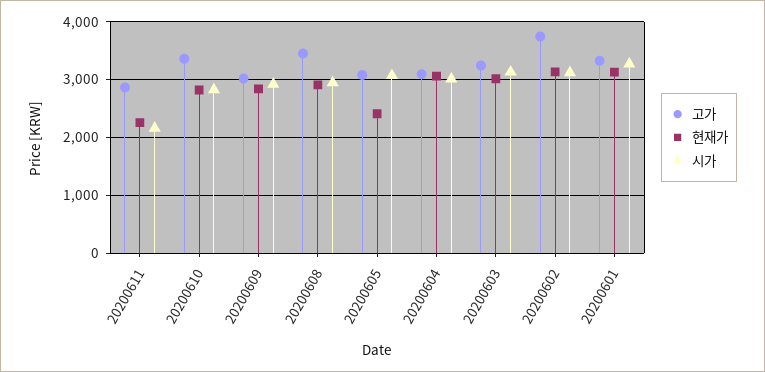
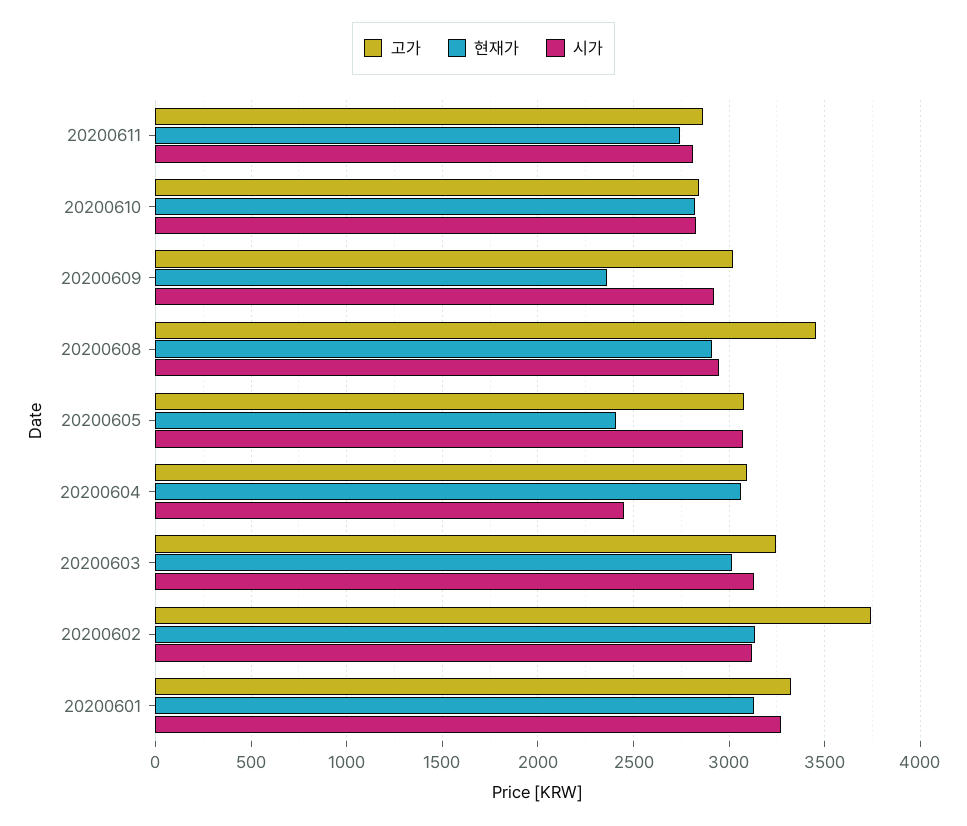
현재가, 20200611: 2200 -> 2750
시가, 20200611: 2200 -> 2800
고가, 20200610: 3400 -> 2850
현재가, 20200609: 2800 -> 2350
시가, 20200604: 3000 -> 2450

